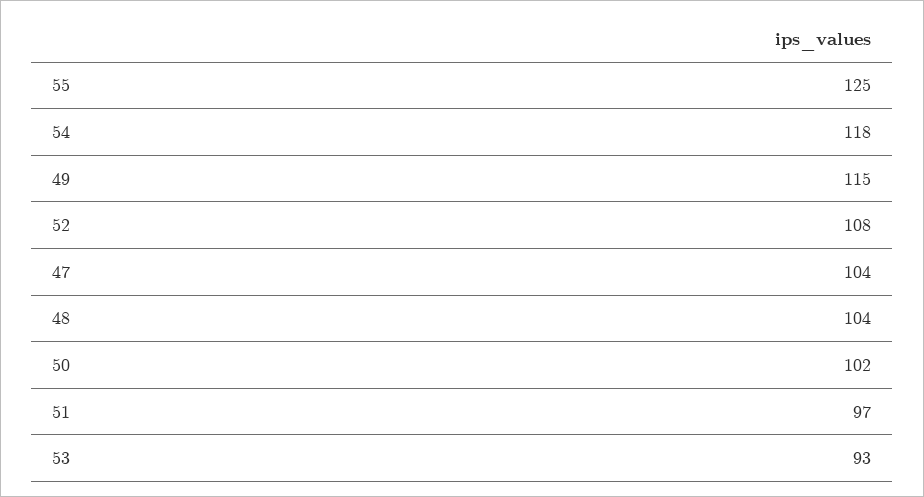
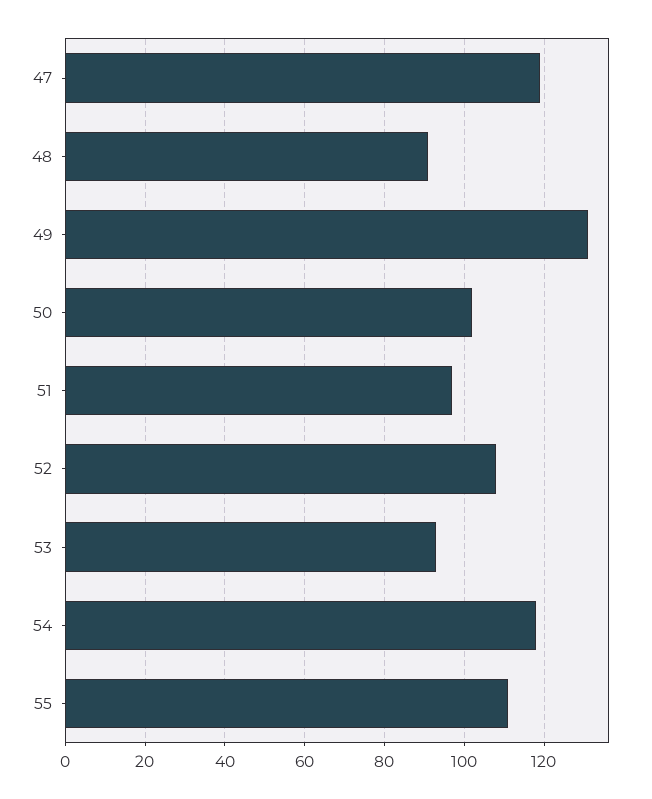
55: 125 -> 110
49: 115 -> 130
47: 104 -> 120
48: 104 -> 90

